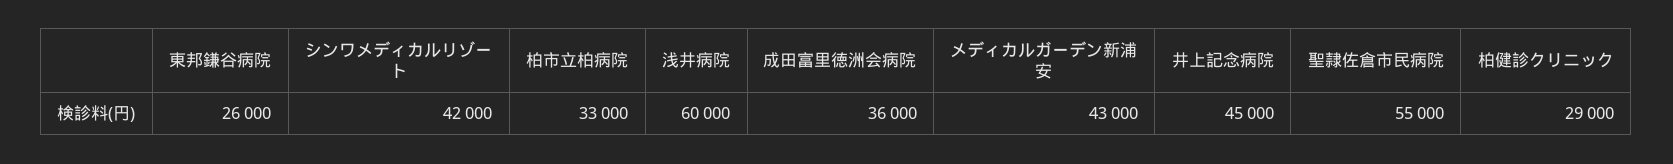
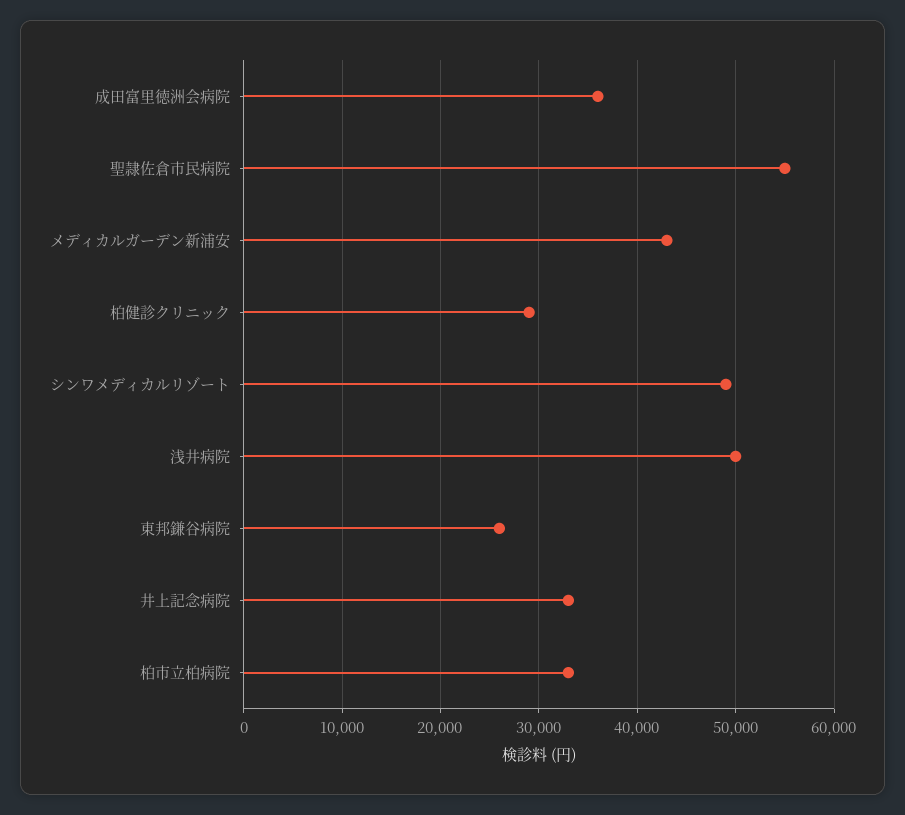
シンワメディカルリゾート: 42000 -> 49000
浅井病院: 60000 -> 50000
井上記念病院: 45000 -> 33000

